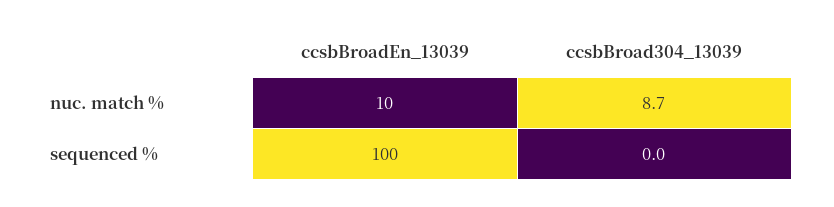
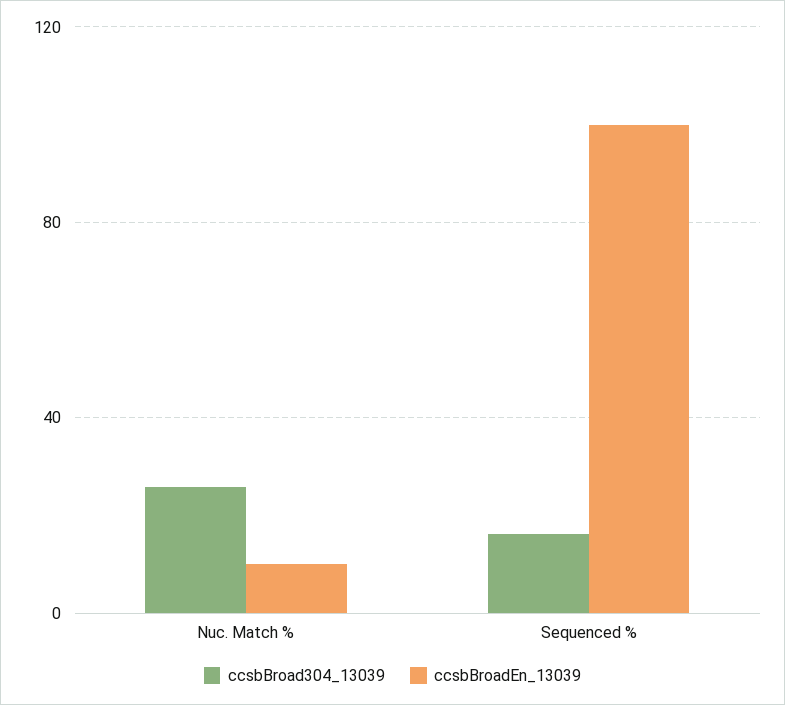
ccsbBroad304_13039, nuc. match %: 8.7 -> 25
ccsbBroad304_13039, sequenced %: 0 -> 15

